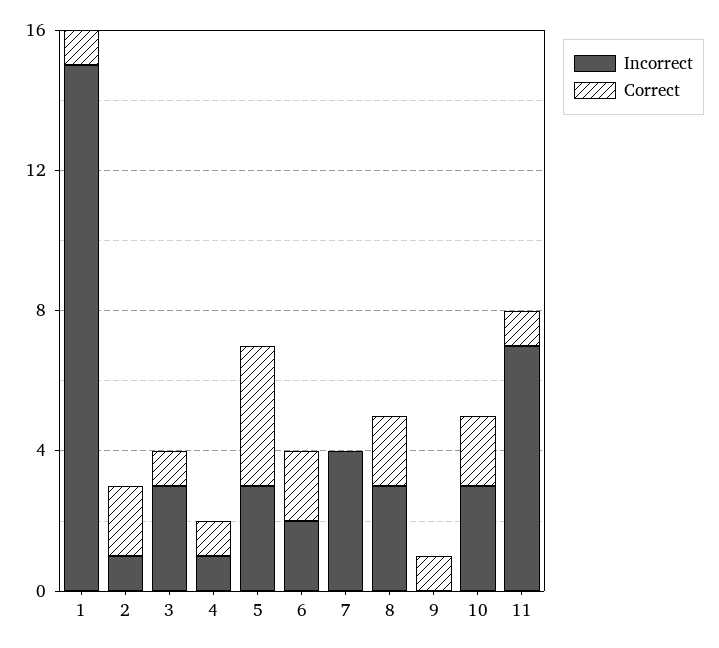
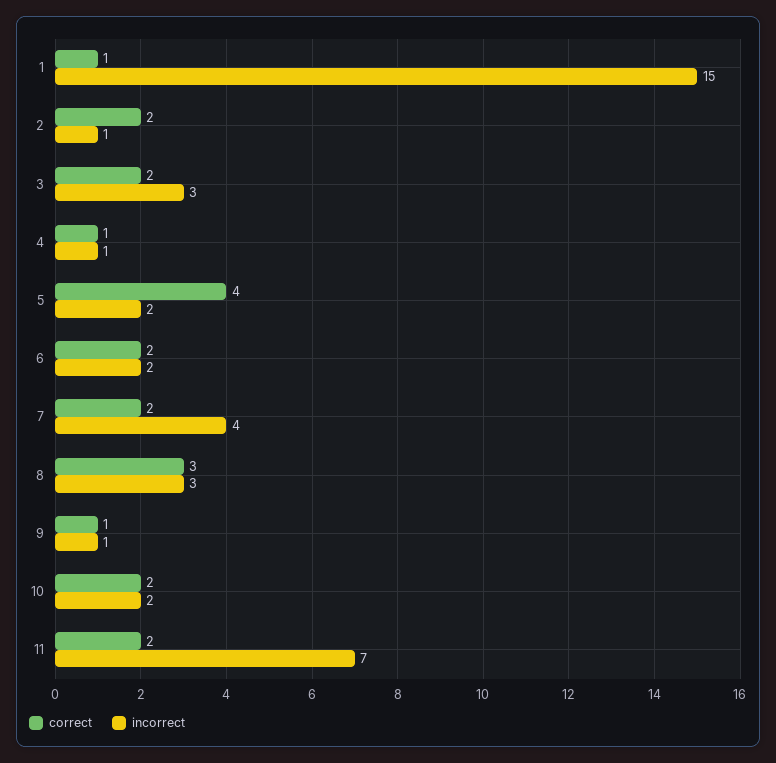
Correct, 3: 1 -> 2
Incorrect, 5: 3 -> 2
Correct, 7: 0 -> 2
Correct, 8: 2 -> 3
Incorrect, 9: 0 -> 1
Incorrect, 10: 3 -> 2
Correct, 11: 1 -> 2

